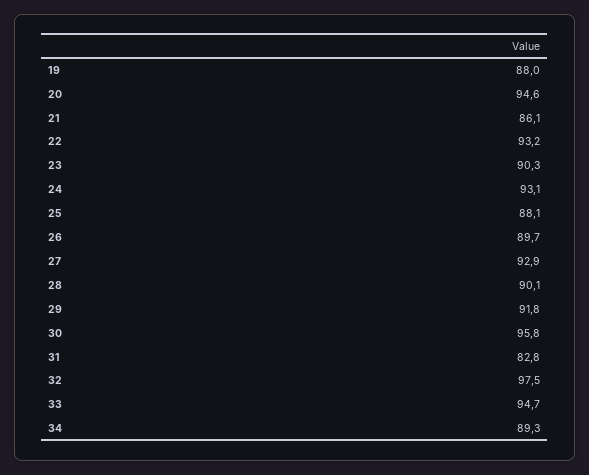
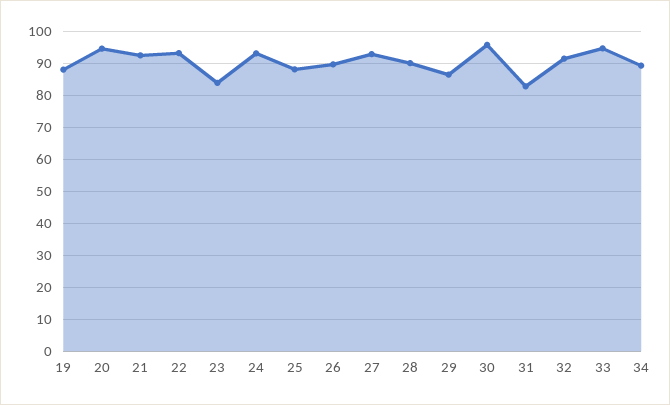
21: 86.1 -> 92
23: 90.3 -> 84
29: 91.8 -> 86
32: 97.5 -> 92

